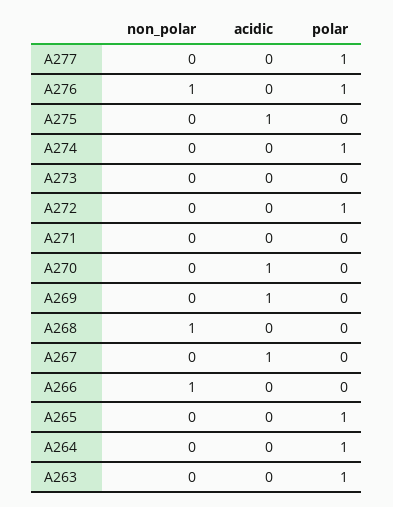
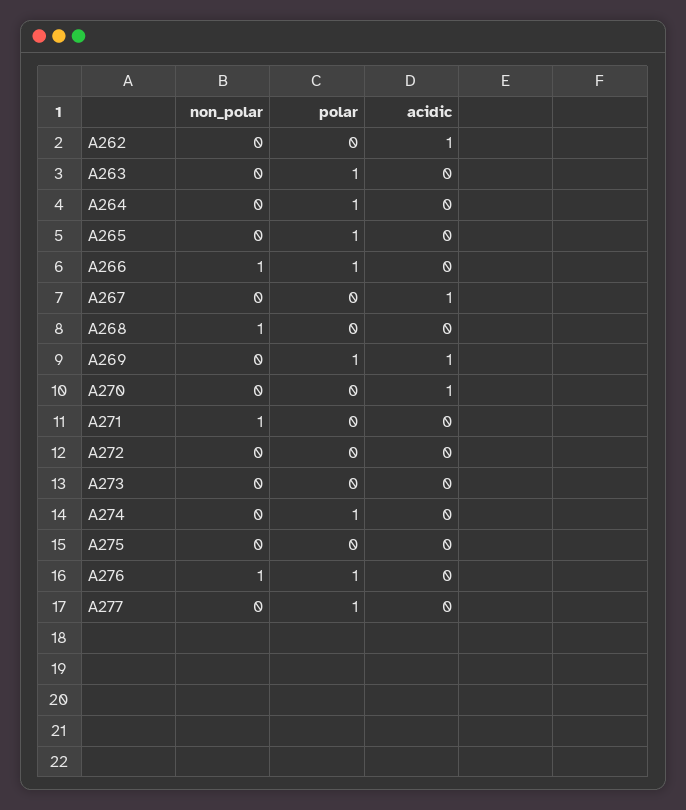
acidic, A275: 1 -> 0
polar, A272: 1 -> 0
non_polar, A271: 0 -> 1
polar, A269: 0 -> 1
polar, A266: 0 -> 1
non_polar, A262: none -> 0
polar, A262: none -> 0
acidic, A262: none -> 1

